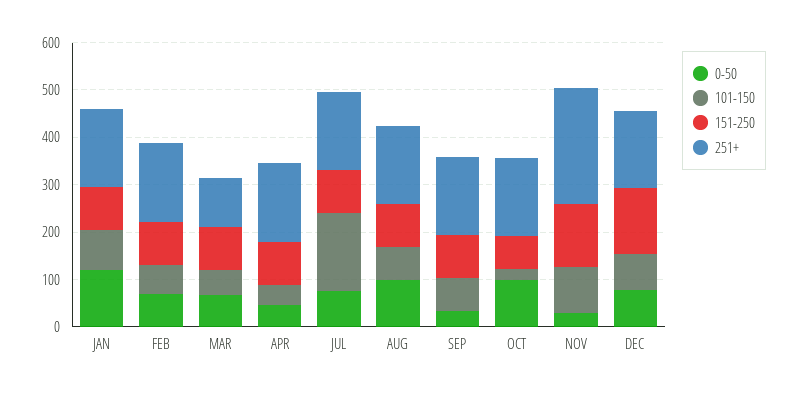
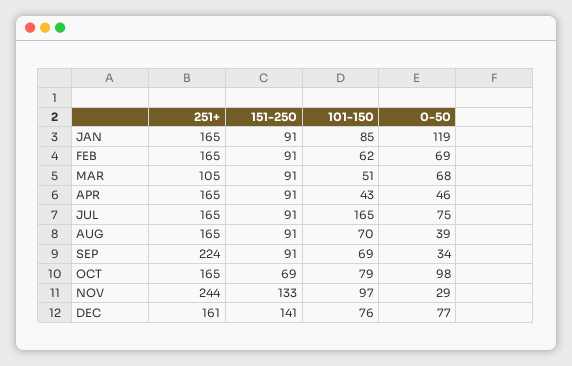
0-50, AUG: 100 -> 39
251+, SEP: 160 -> 224
101-150, OCT: 20 -> 79

